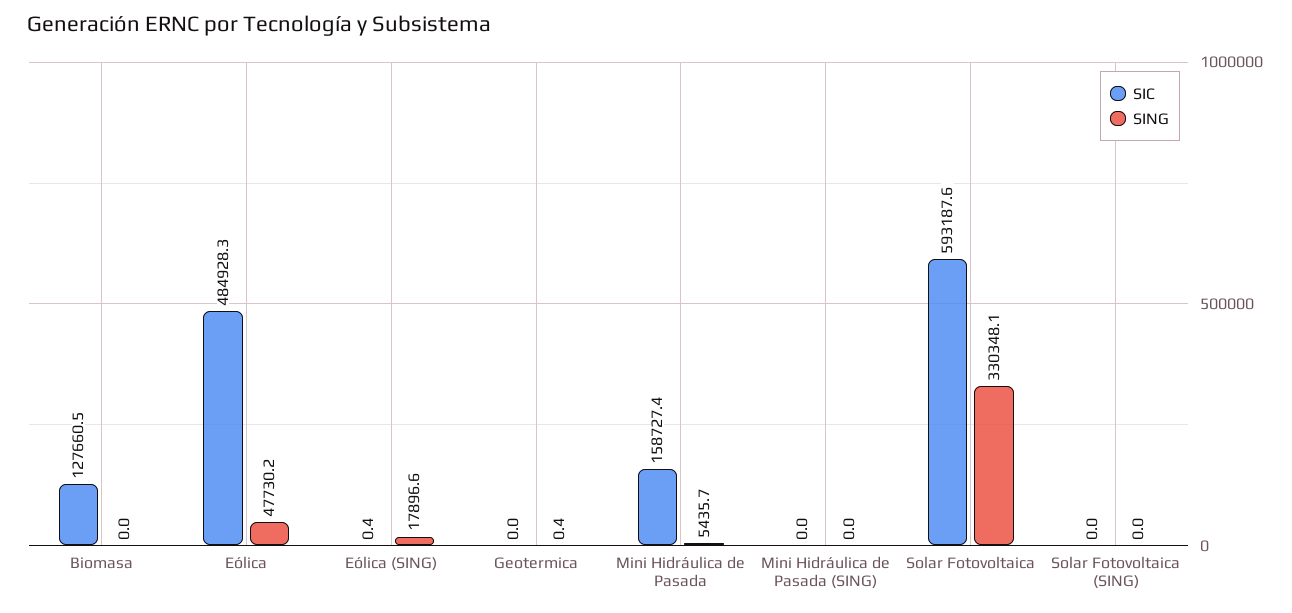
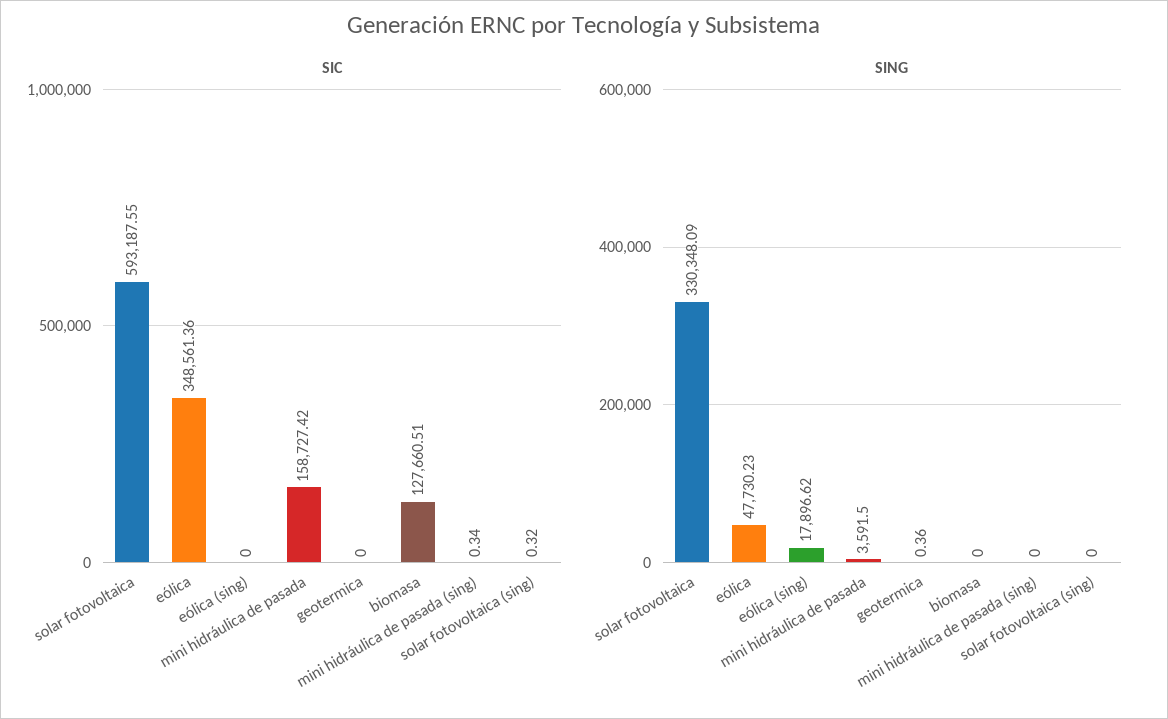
SIC, Eólica: 484928.3 -> 348561.36
SIC, Eólica (SING): 0.4 -> 0
SING, Mini Hidráulica de Pasada: 5435.7 -> 3591.5
SIC, Mini Hidráulica de Pasada (SING): 0 -> 0.34
SIC, Solar Fotovoltaica (SING): 0 -> 0.32

